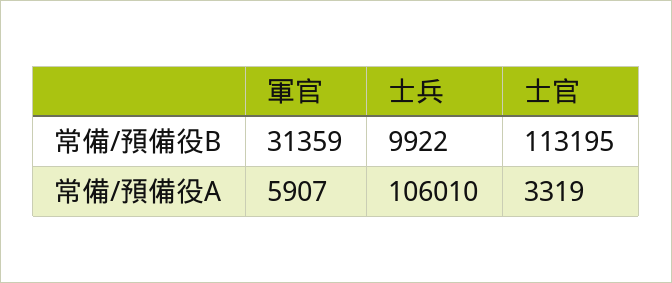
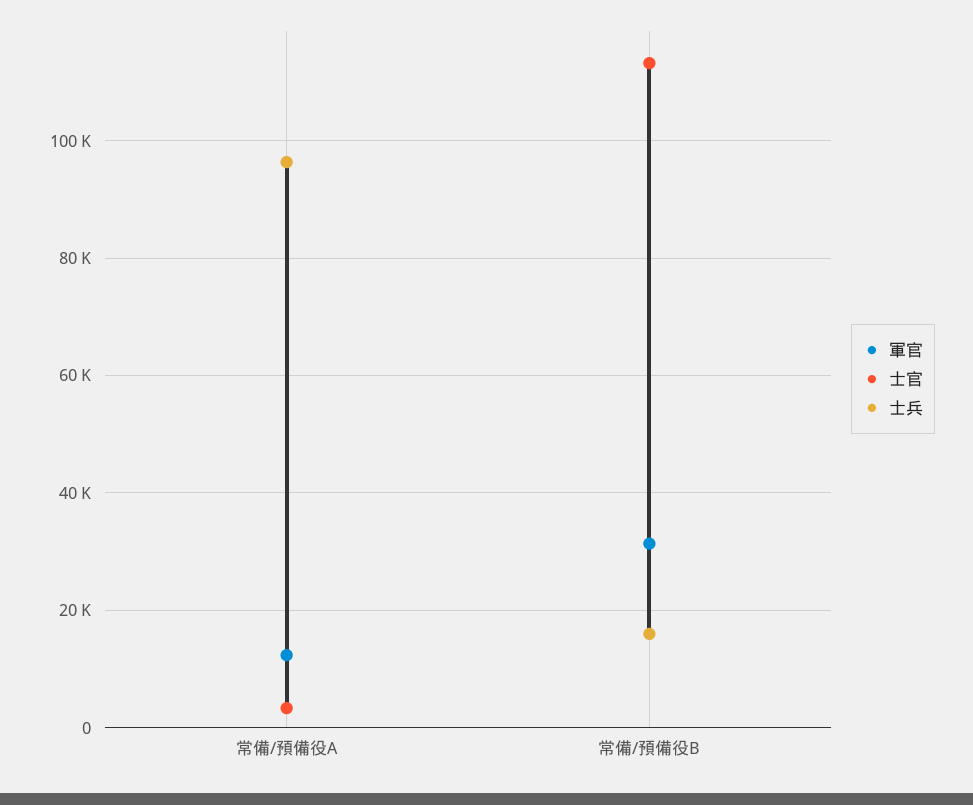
士兵, 常備/預備役B: 9922 -> 16000
軍官, 常備/預備役A: 5907 -> 12000
士兵, 常備/預備役A: 106010 -> 96000

